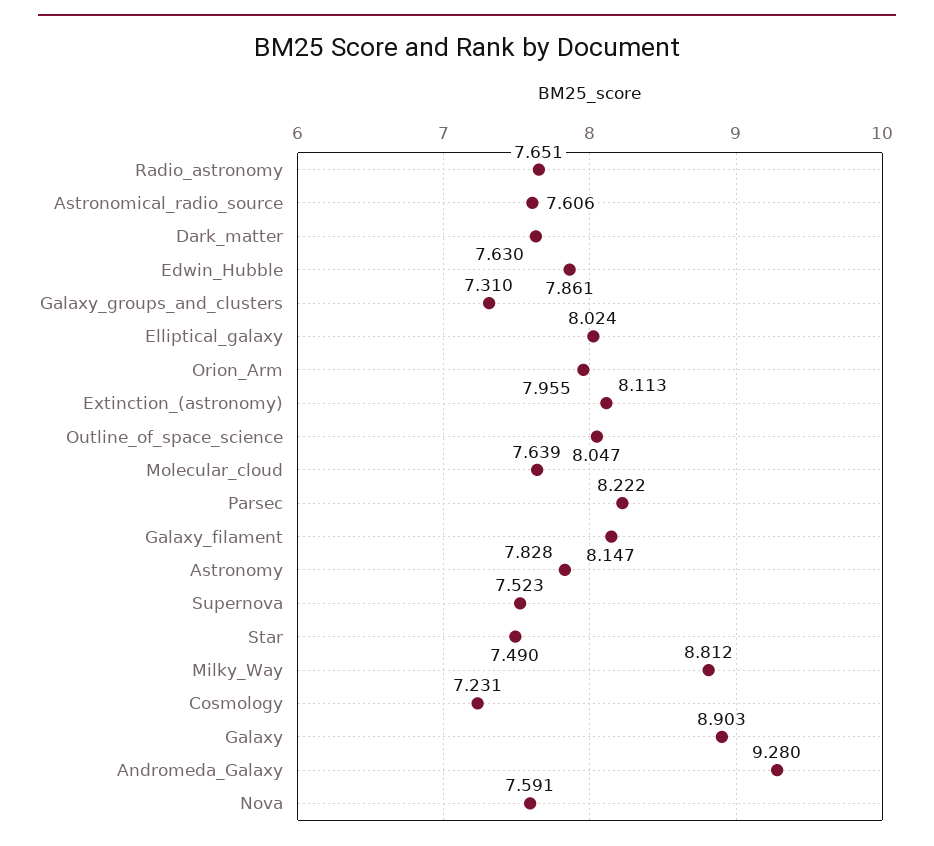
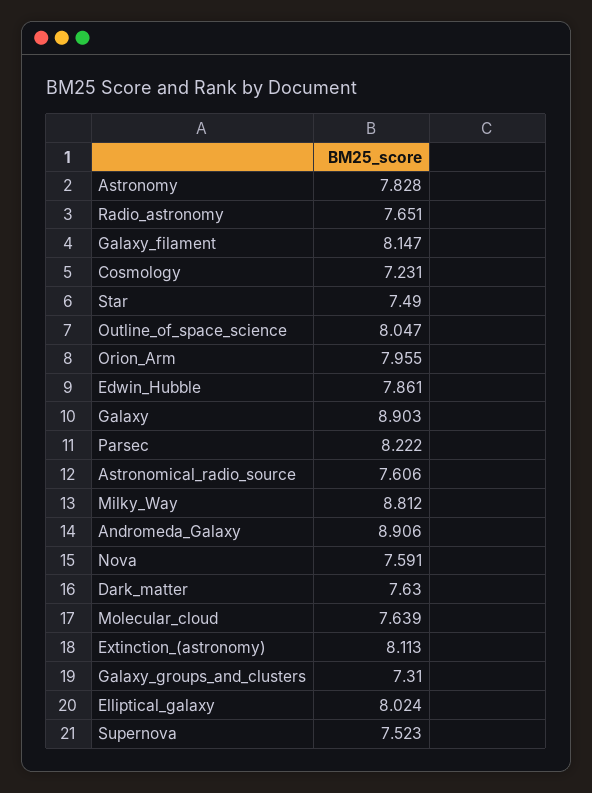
Andromeda_Galaxy: 9.28 -> 8.906

